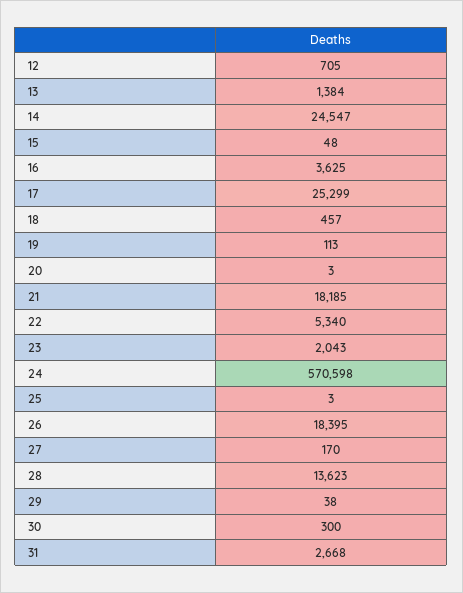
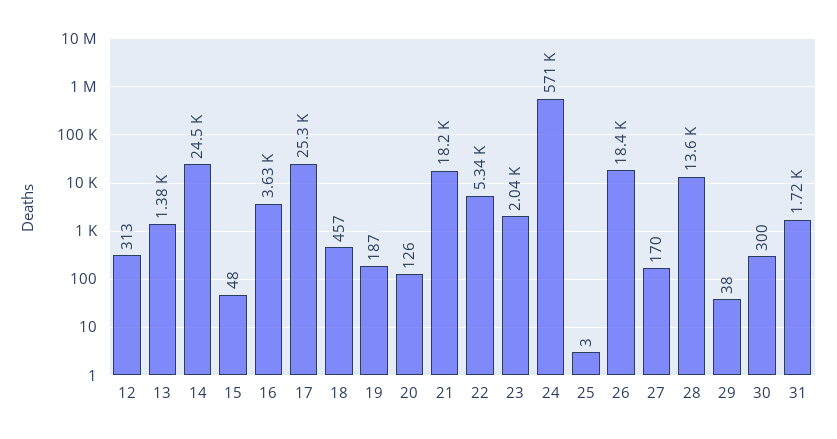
12: 705 -> 313
19: 113 -> 187
20: 3 -> 126
31: 2668 -> 1720

